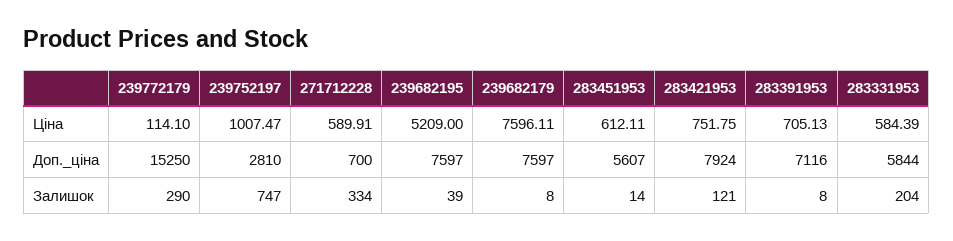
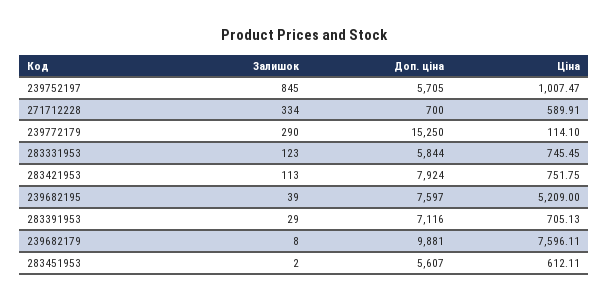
283331953, Ціна: 584.39 -> 745.45
239752197, Доп._ціна: 2810 -> 5705
239682179, Доп._ціна: 7597 -> 9881
239752197, Залишок: 747 -> 845
283451953, Залишок: 14 -> 2
283421953, Залишок: 121 -> 113
283391953, Залишок: 8 -> 29
283331953, Залишок: 204 -> 123

